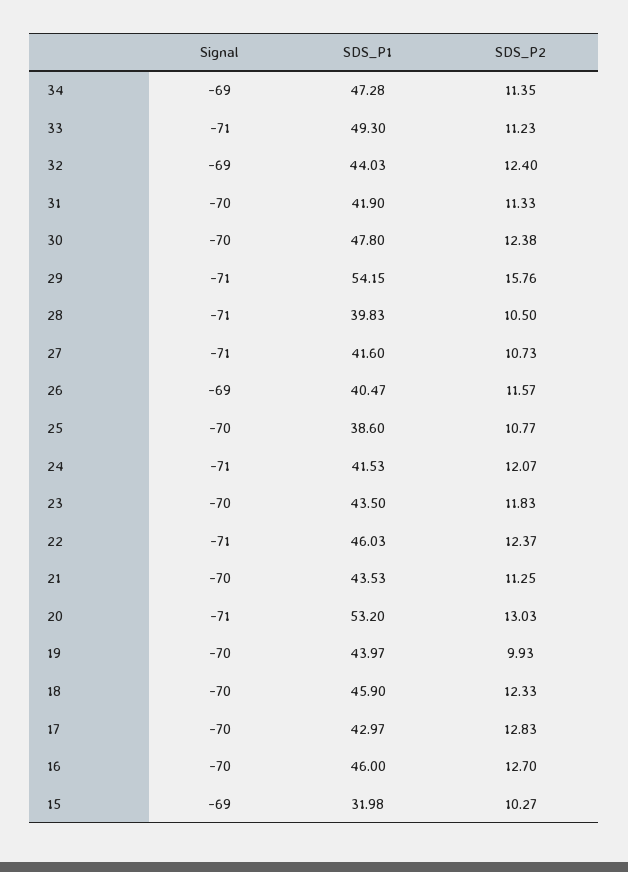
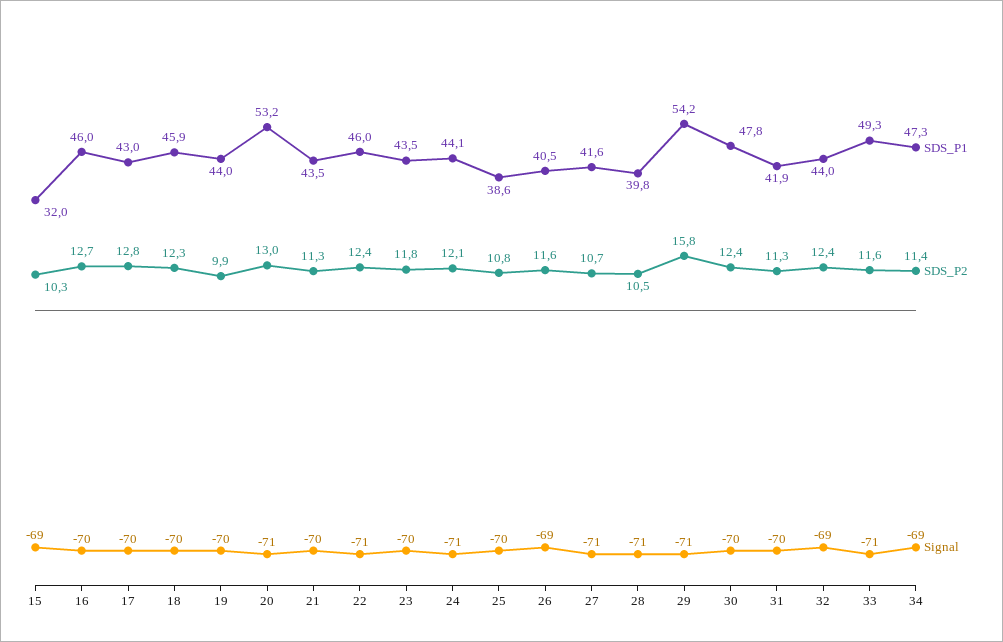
SDS_P2, 33: 11.23 -> 11.6
SDS_P1, 24: 41.53 -> 44.1

